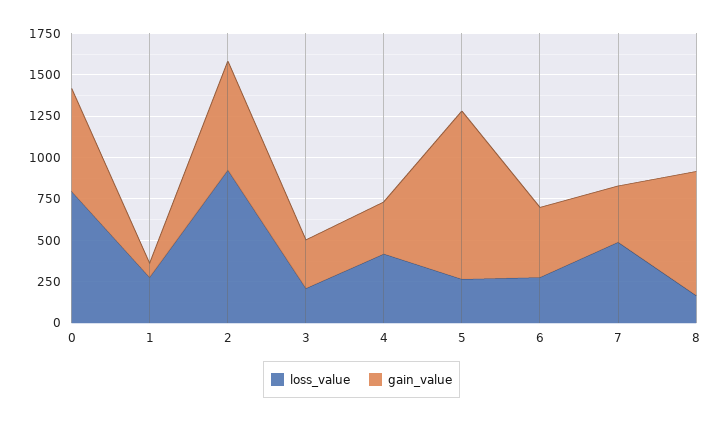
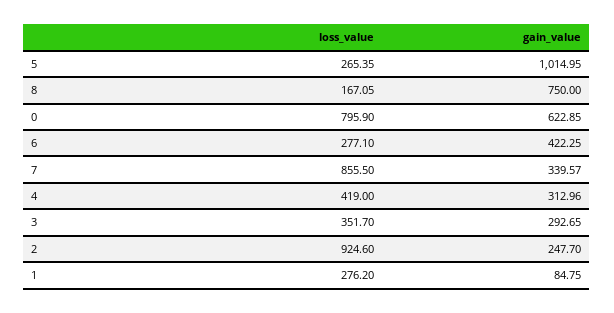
gain_value, 2: 650 -> 247.7
loss_value, 3: 200 -> 351.7
loss_value, 7: 500 -> 855.5

